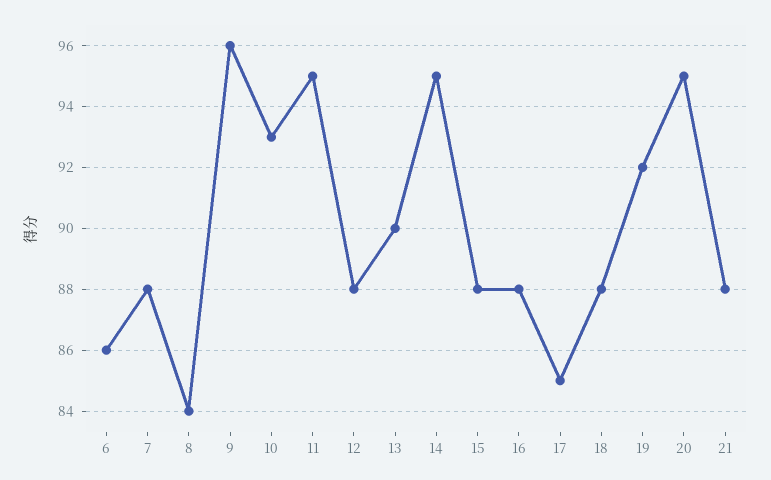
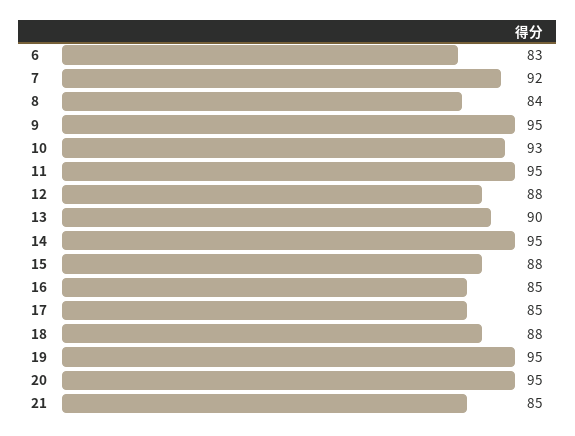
6: 86 -> 83
7: 88 -> 92
9: 96 -> 95
16: 88 -> 85
19: 92 -> 95
21: 88 -> 85

